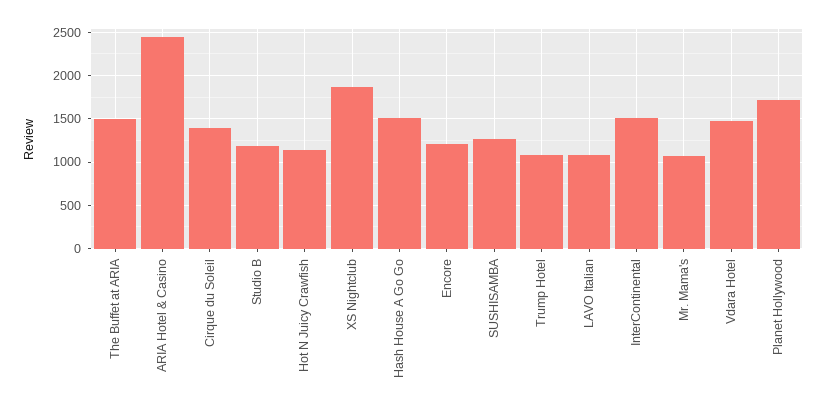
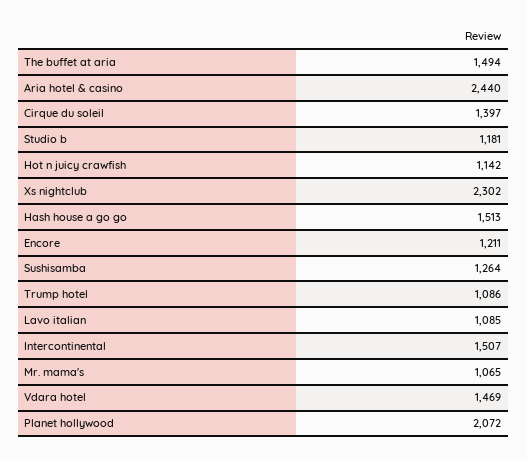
XS Nightclub: 1900 -> 2302
Planet Hollywood: 1700 -> 2072

